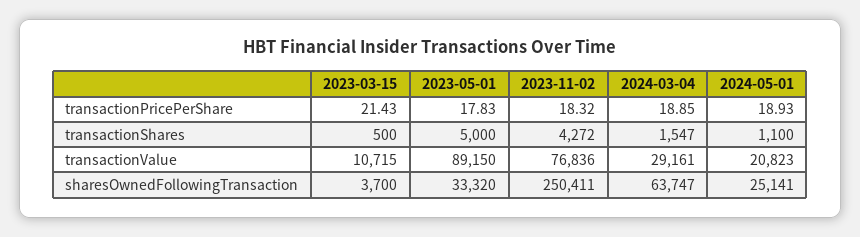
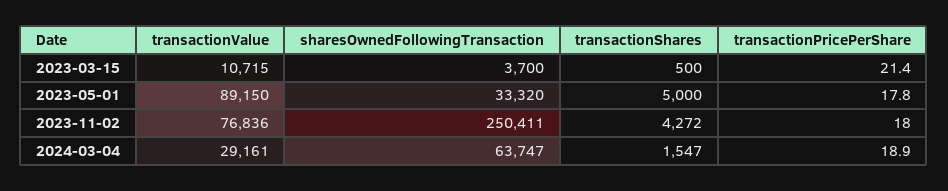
2023-11-02, transactionPricePerShare: 18.32 -> 18
2024-05-01, transactionPricePerShare: 18.93 -> none
2024-05-01, transactionShares: 1100 -> none
2024-05-01, transactionValue: 20823 -> none
2024-05-01, sharesOwnedFollowingTransaction: 25141 -> none

